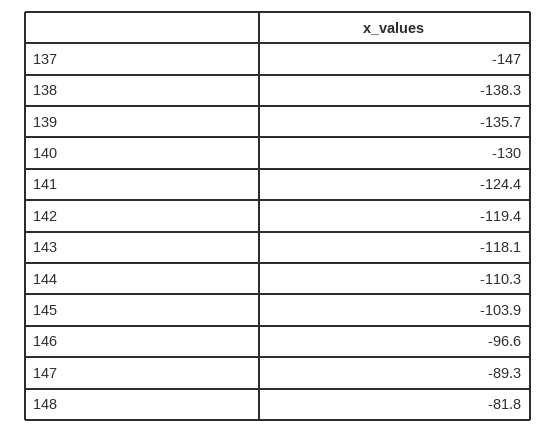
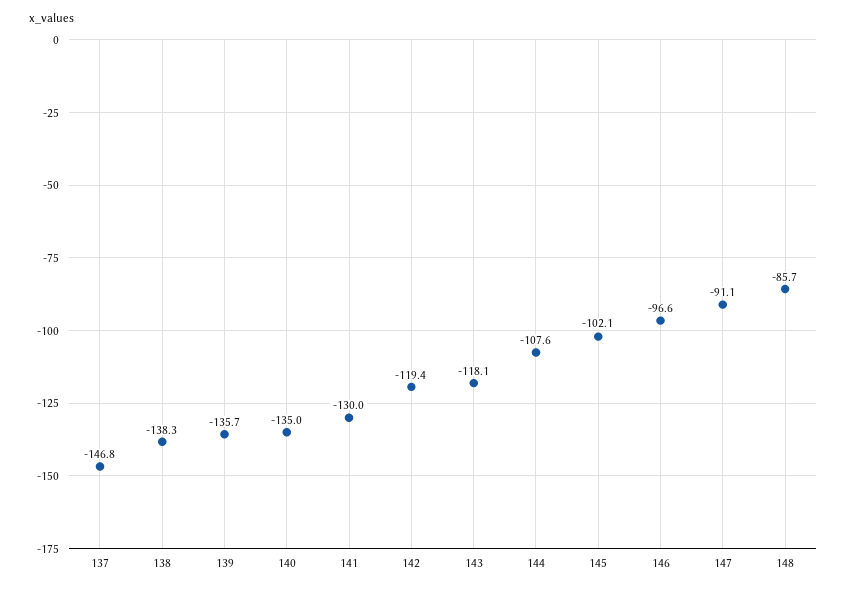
137: -147 -> -146.8
140: -130 -> -135
141: -124.4 -> -130
144: -110.3 -> -107.6
145: -103.9 -> -102.1
147: -89.3 -> -91.1
148: -81.8 -> -85.7

